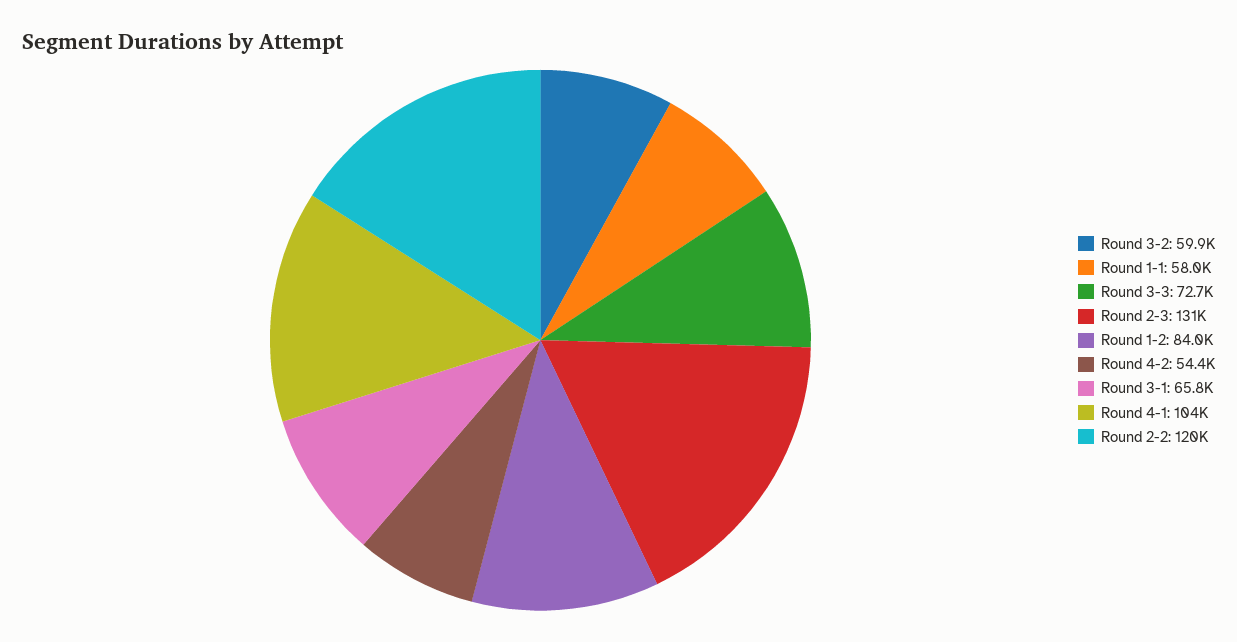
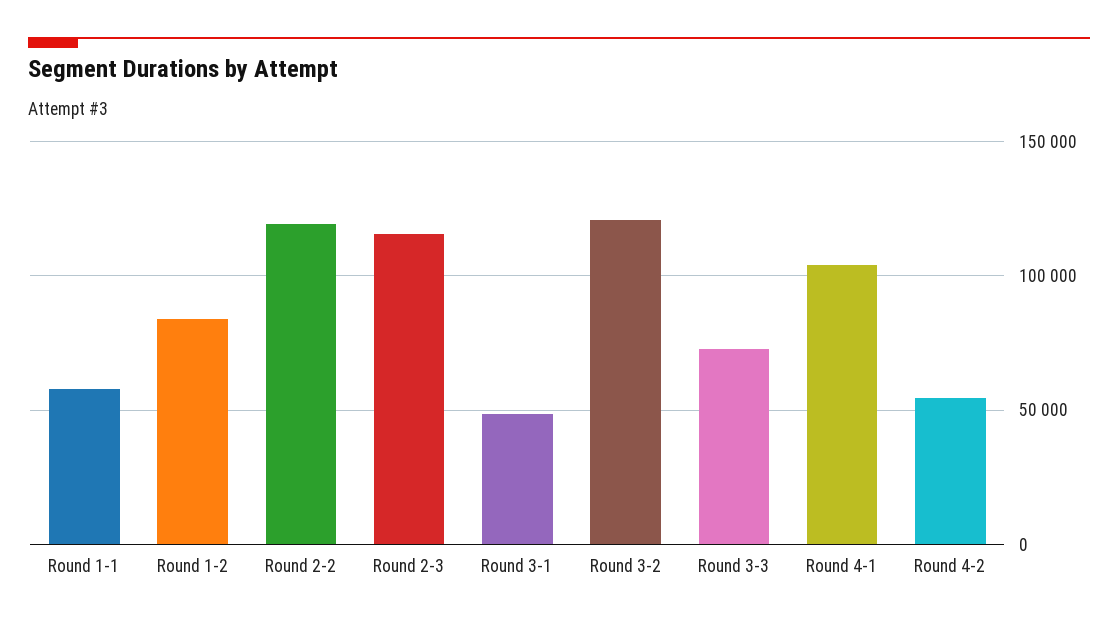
Round 3-2: 59900 -> 120000
Round 2-3: 131000 -> 115000
Round 3-1: 65800 -> 50000

